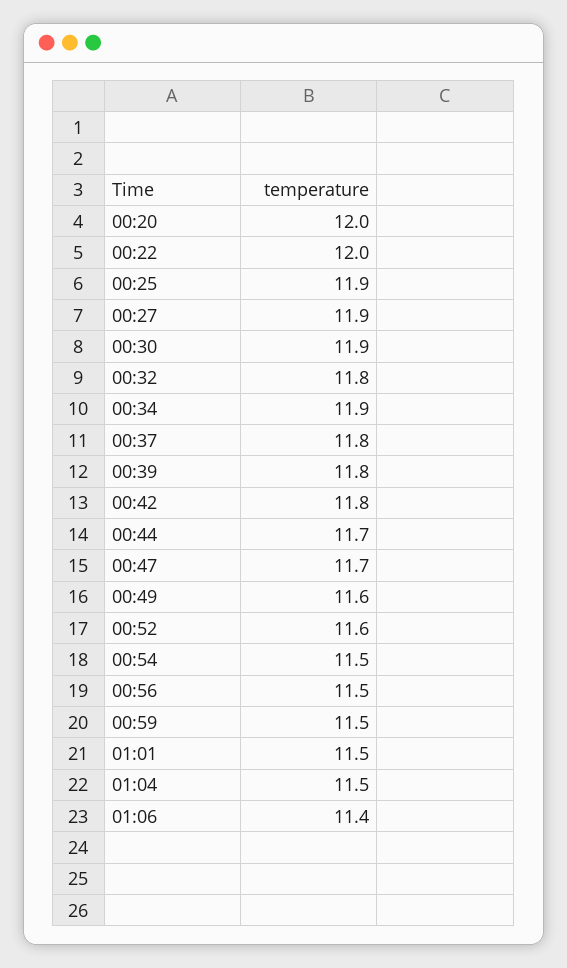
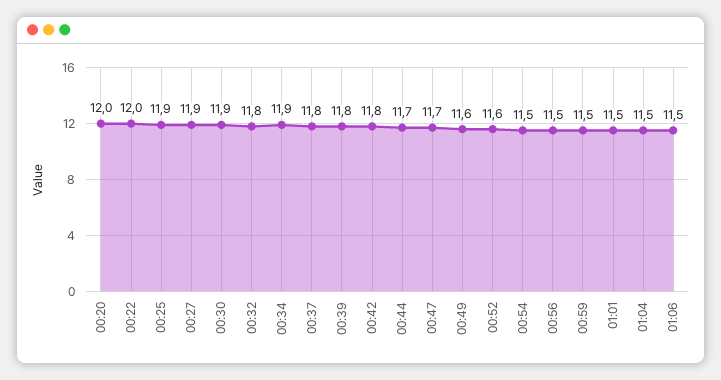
01:06: 11.4 -> 11.5

